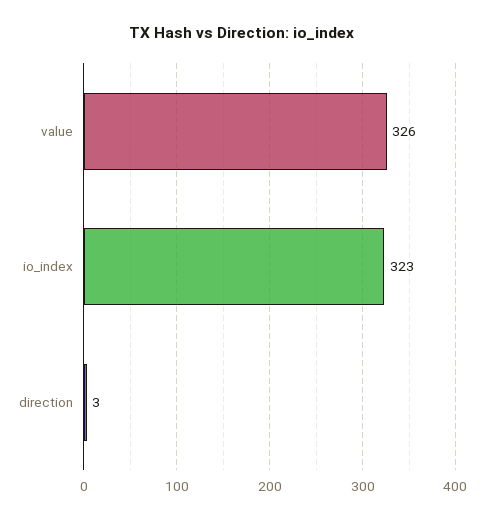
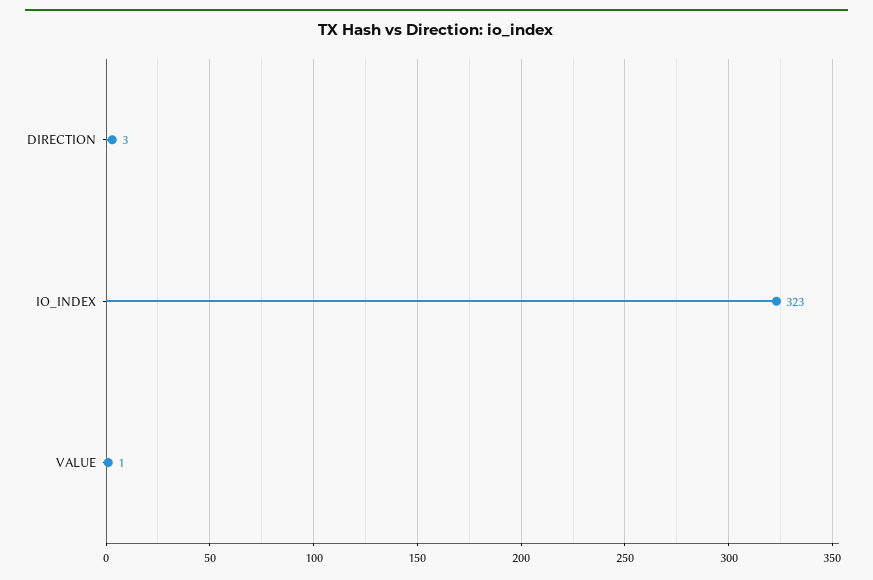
value: 326 -> 1

